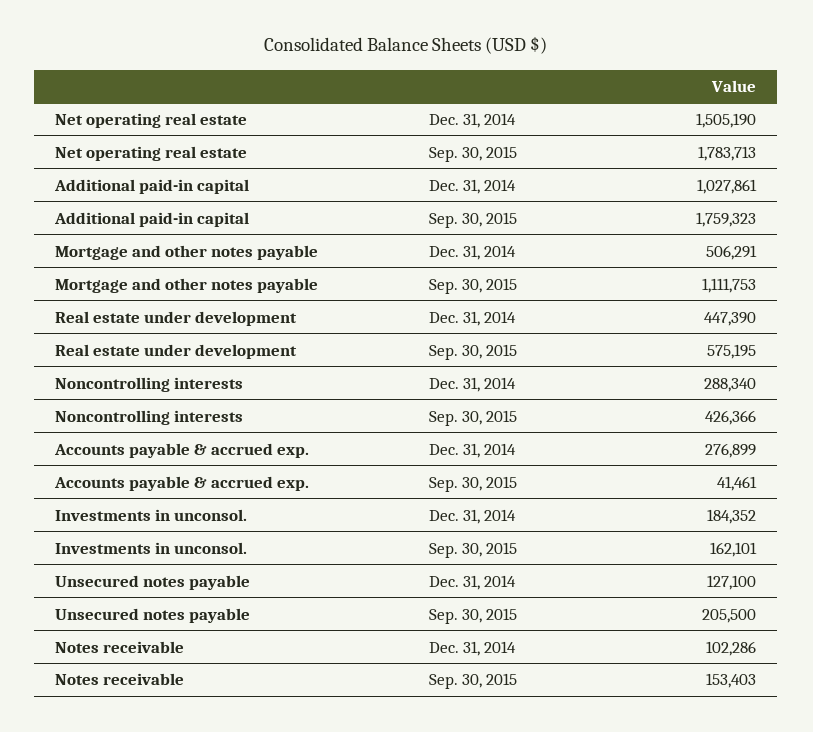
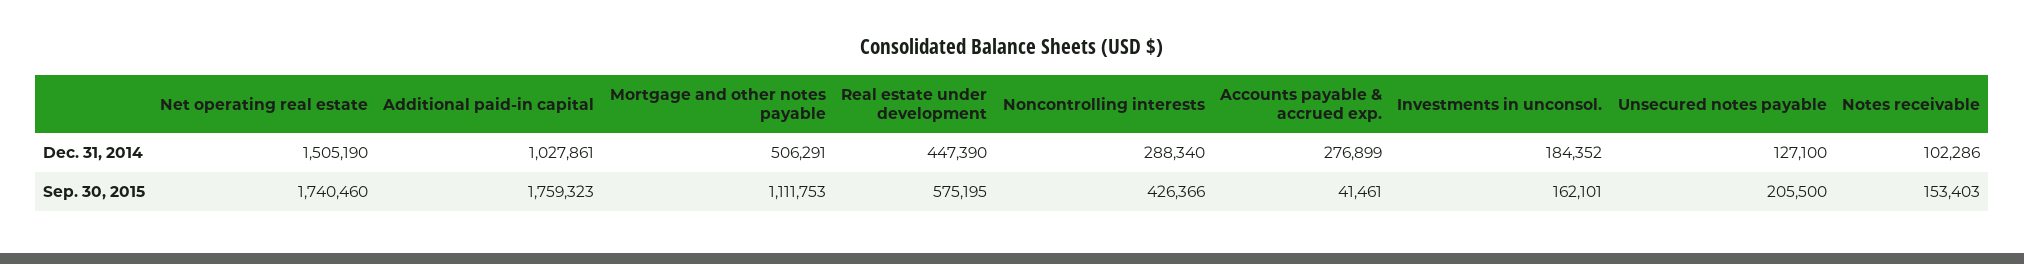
Net operating real estate, Sep. 30, 2015: 1783713 -> 1740460

